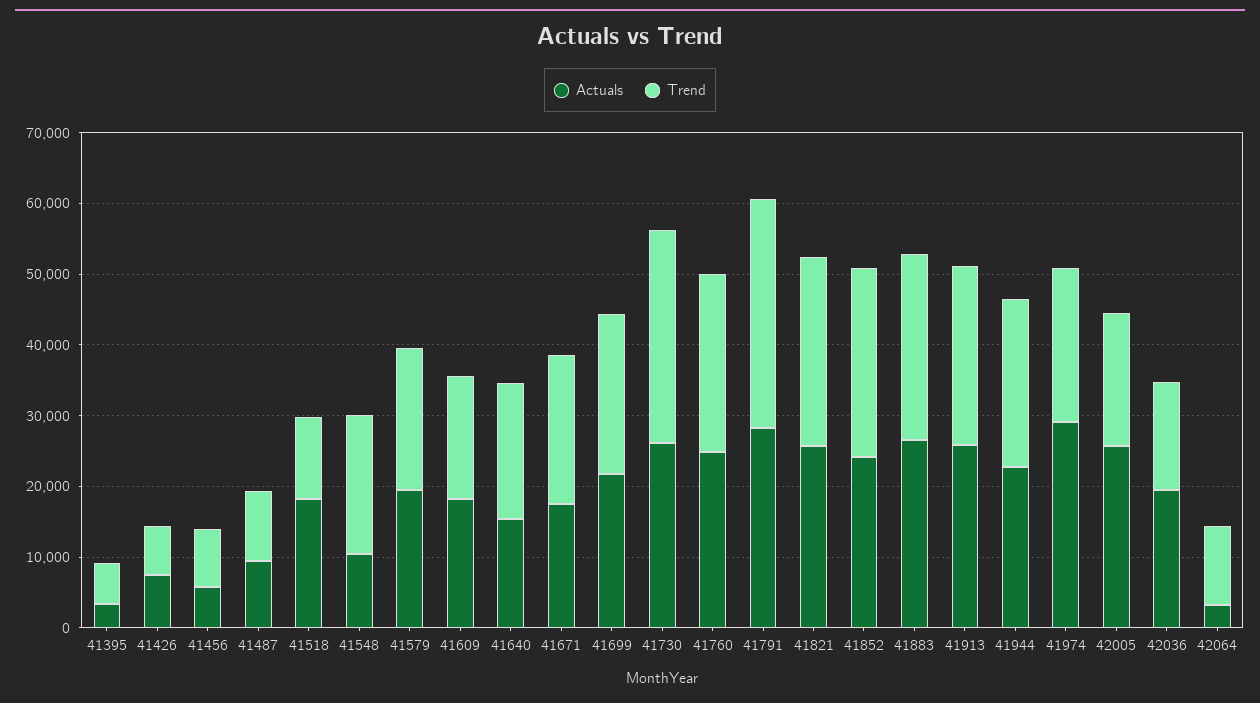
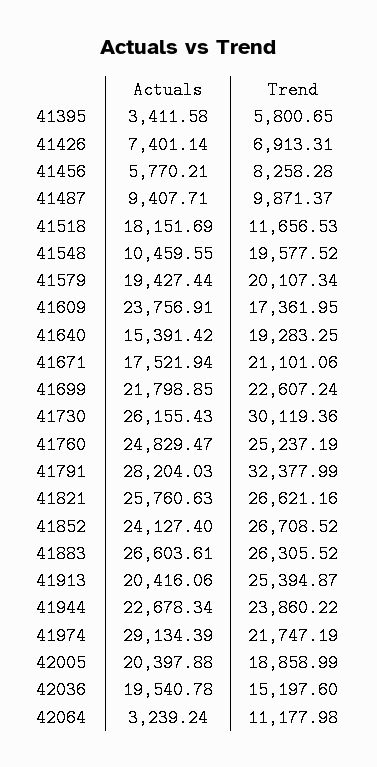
Actuals, 41609: 18000 -> 23756.91
Actuals, 41913: 26000 -> 20416.06
Actuals, 42005: 26000 -> 20397.88

